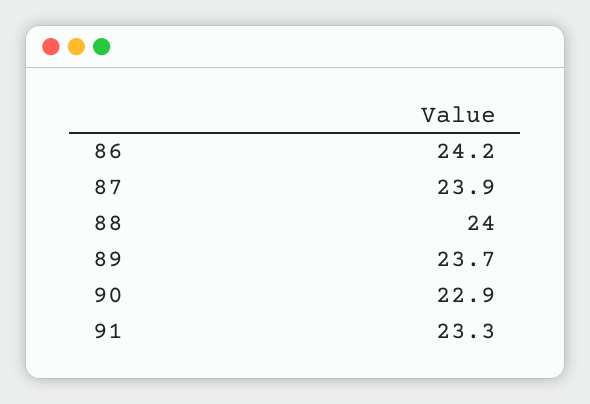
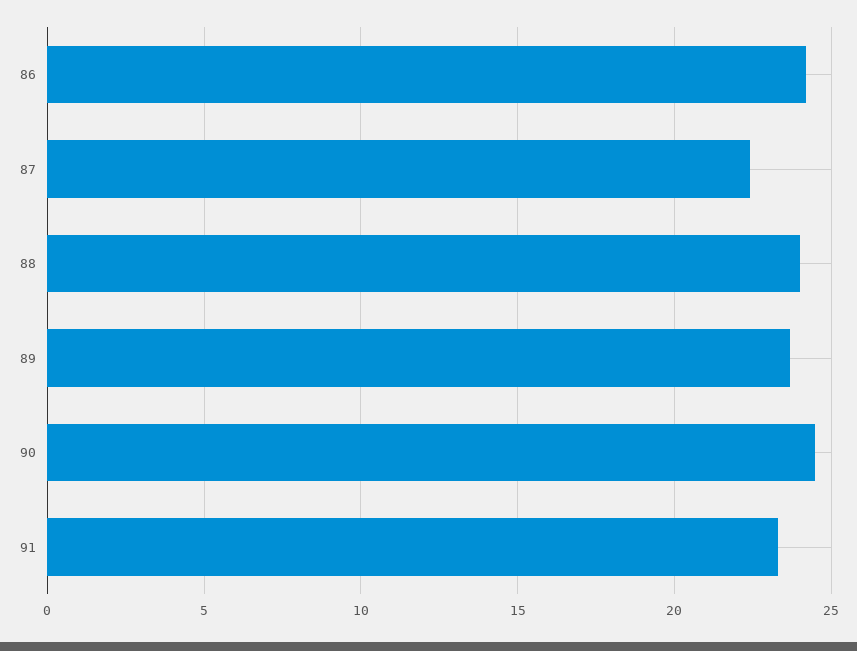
87: 23.9 -> 22.5
90: 22.9 -> 24.5

